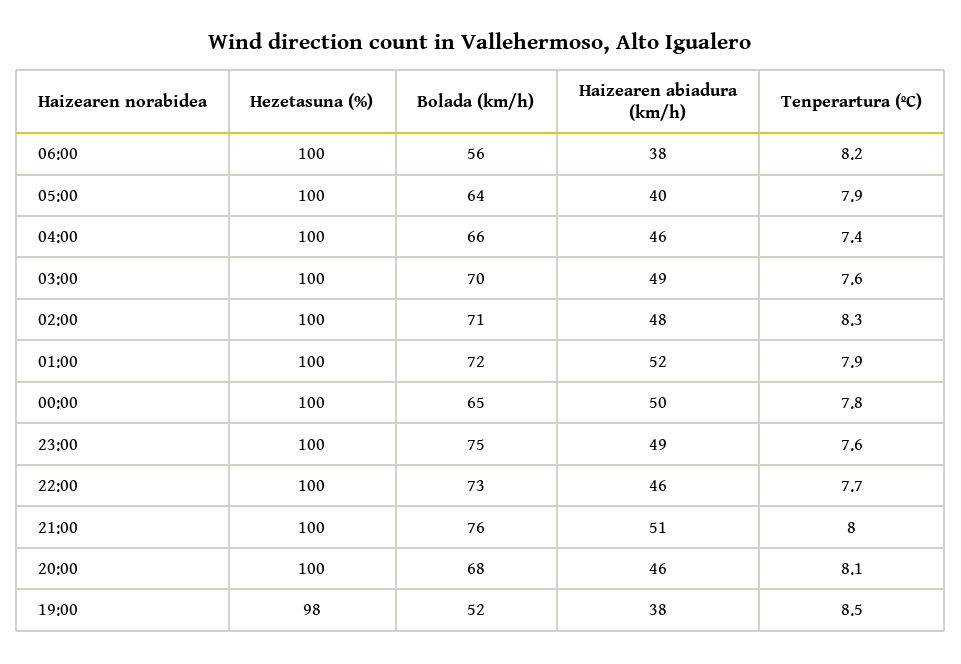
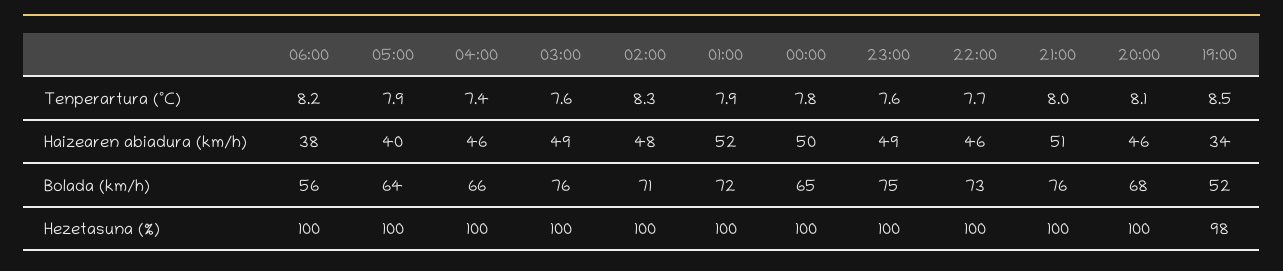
Bolada (km/h), 03:00: 70 -> 76
Haizearen abiadura (km/h), 19:00: 38 -> 34

